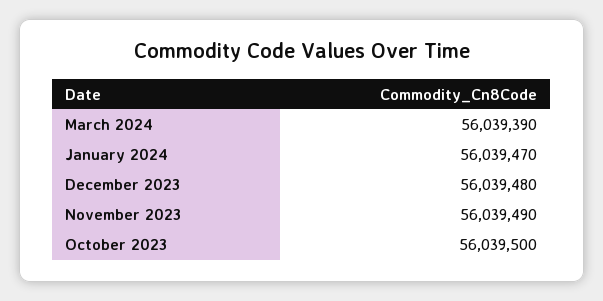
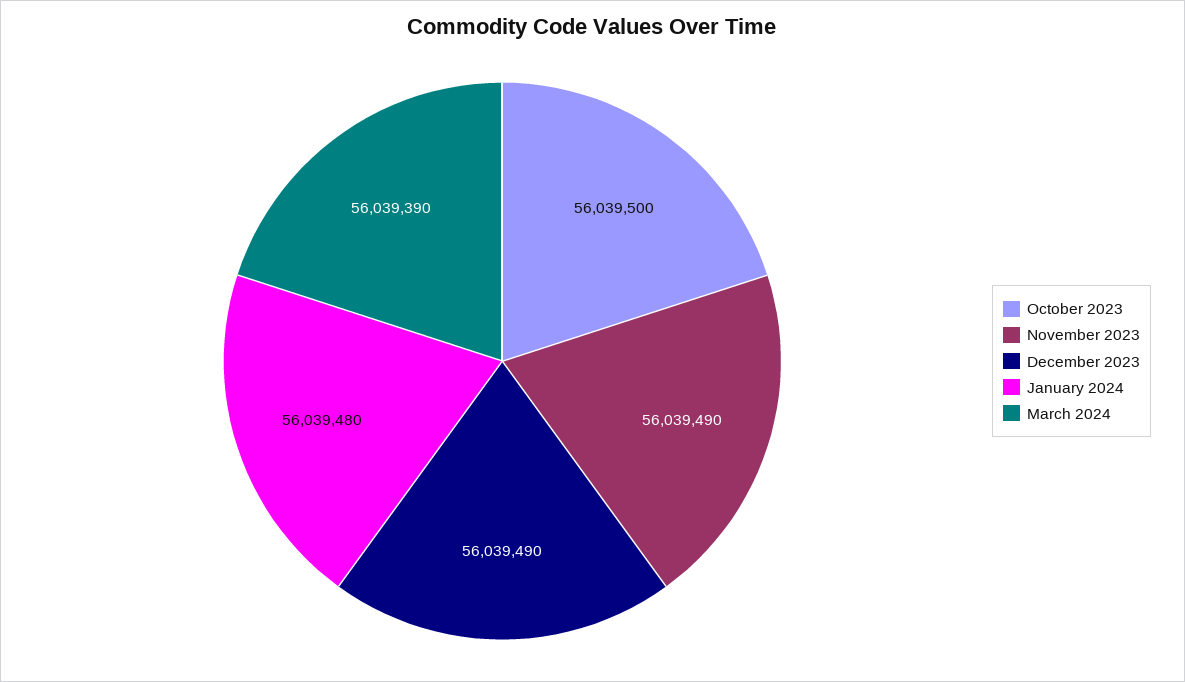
January 2024: 56039470 -> 56039480
December 2023: 56039480 -> 56039490

